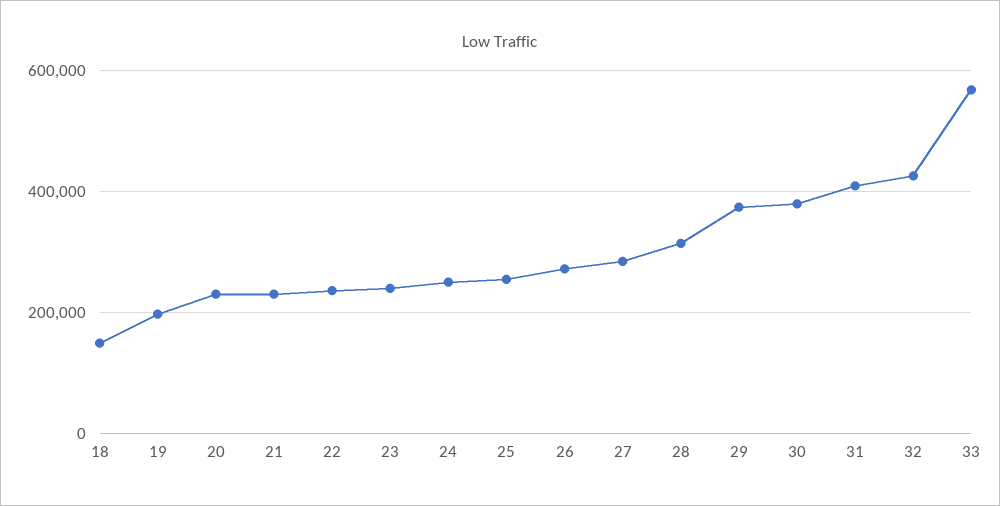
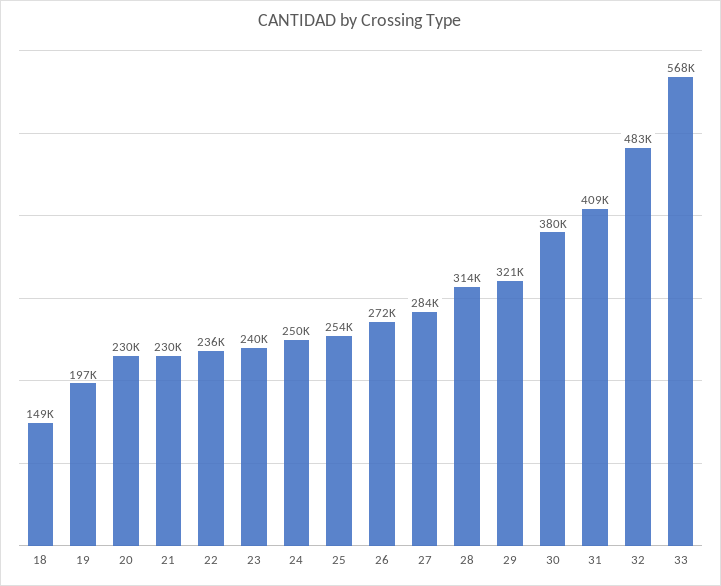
29: 380000 -> 321000
32: 420000 -> 483000

